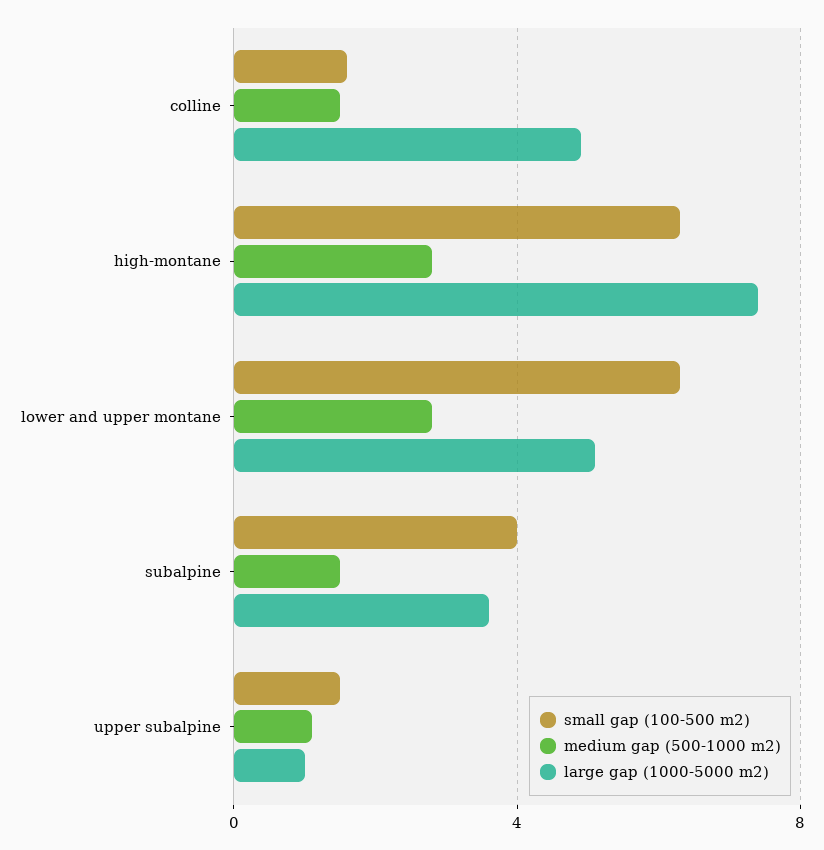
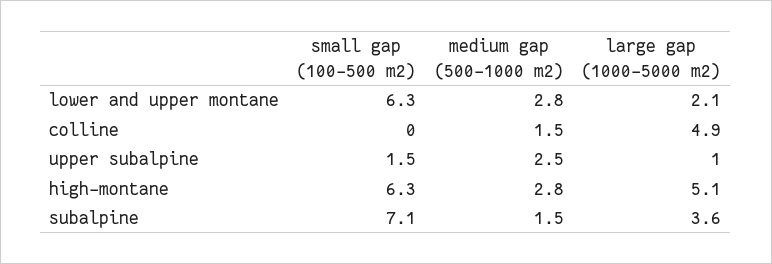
small gap (100-500 m2), colline: 1.5 -> 0
large gap (1000-5000 m2), high-montane: 7.5 -> 5.1
large gap (1000-5000 m2), lower and upper montane: 5 -> 2.1
small gap (100-500 m2), subalpine: 4 -> 7.1
medium gap (500-1000 m2), upper subalpine: 1 -> 2.5

